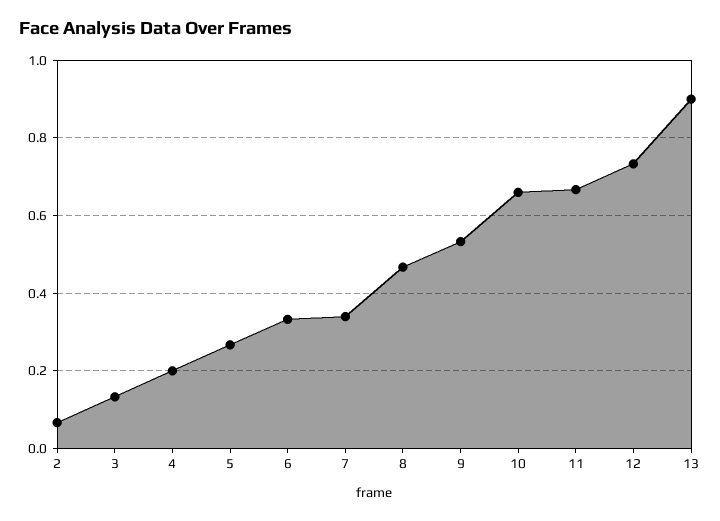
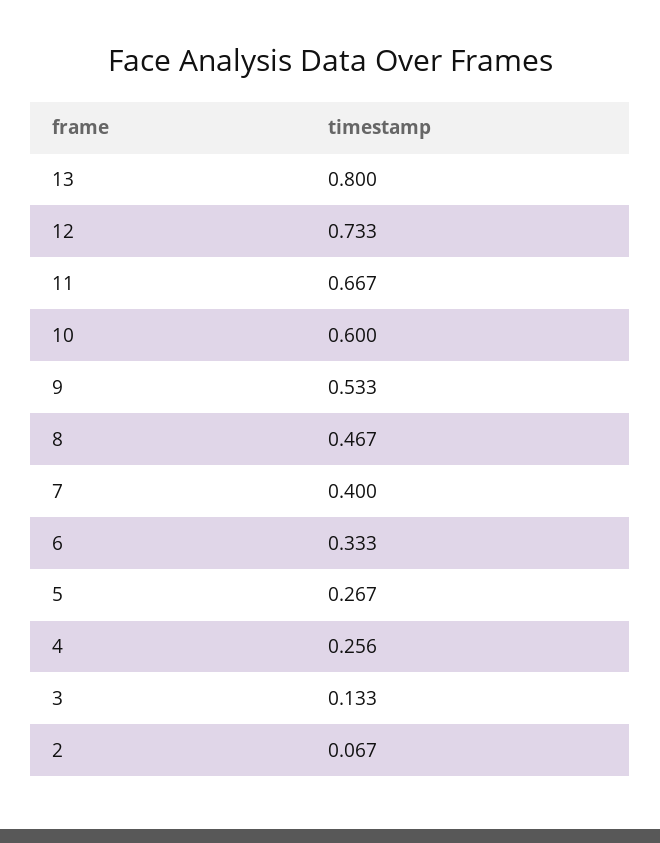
4: 0.2 -> 0.256
7: 0.34 -> 0.4
10: 0.66 -> 0.6
13: 0.9 -> 0.8

